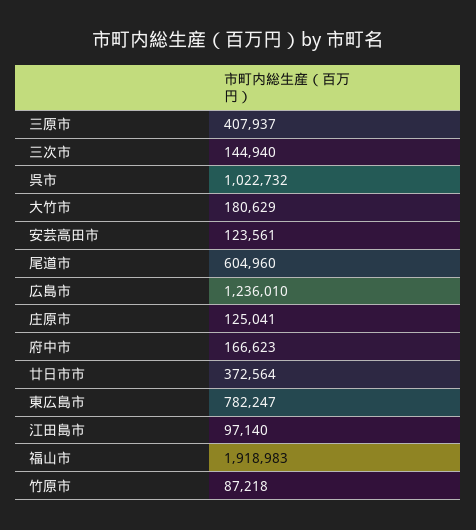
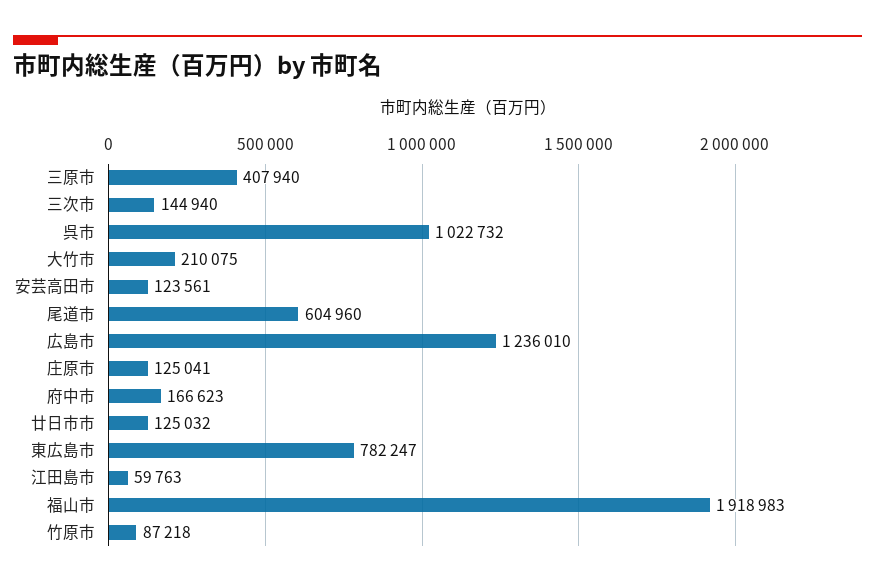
三原市: 407937 -> 407940
大竹市: 180629 -> 210075
廿日市市: 372564 -> 125032
江田島市: 97140 -> 59763

